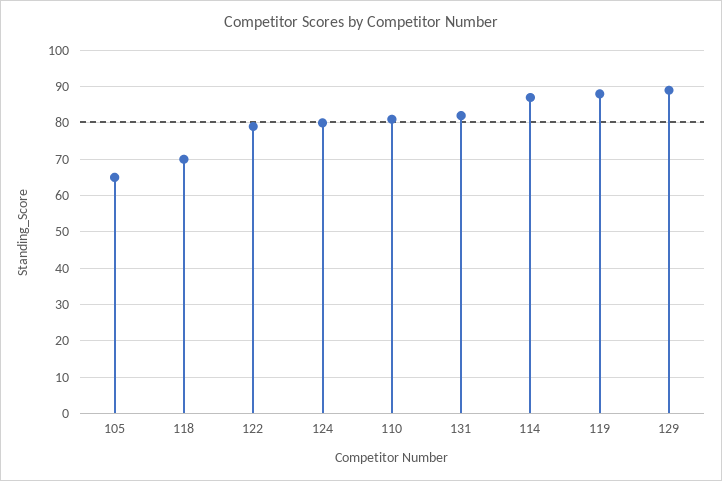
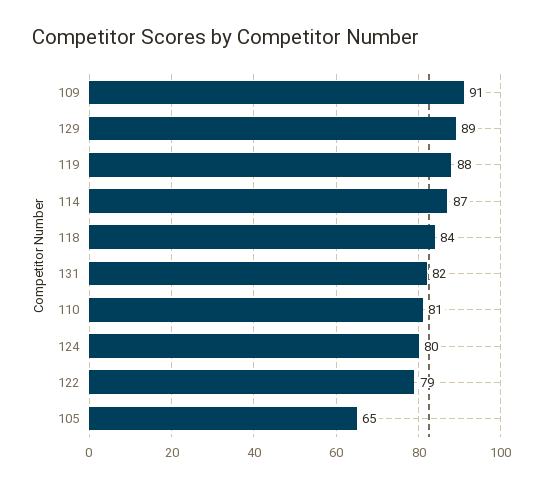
118: 70 -> 84
109: none -> 91

